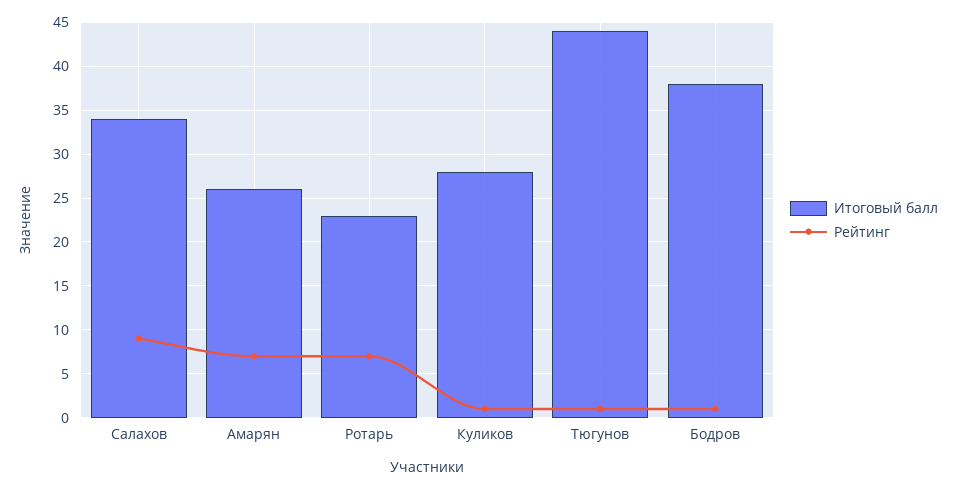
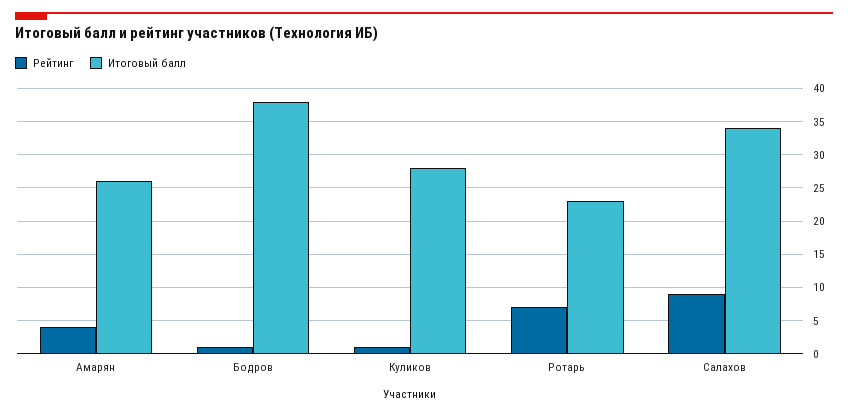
Рейтинг, Амарян: 7 -> 4
Итоговый балл, Тюгунов: 44 -> none
Рейтинг, Тюгунов: 1 -> none

